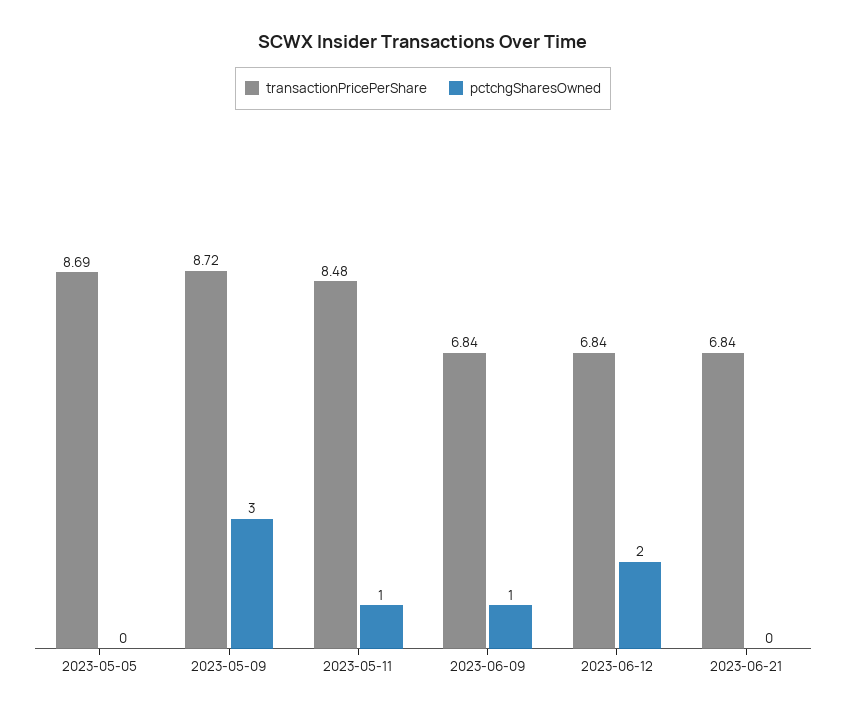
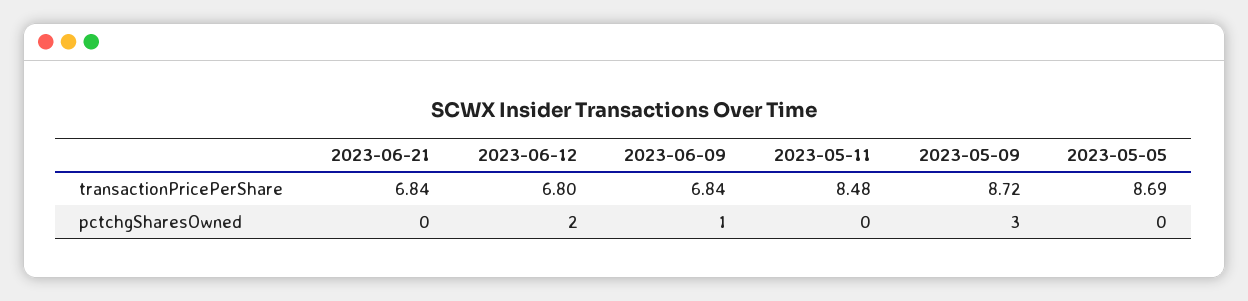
pctchgSharesOwned, 2023-05-11: 1 -> 0
transactionPricePerShare, 2023-06-12: 6.84 -> 6.8

